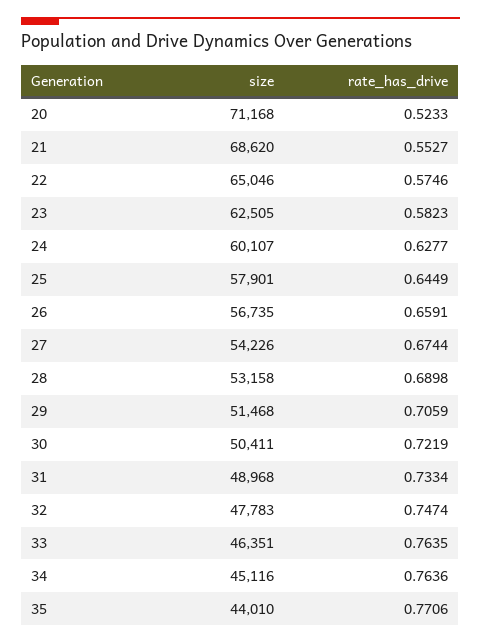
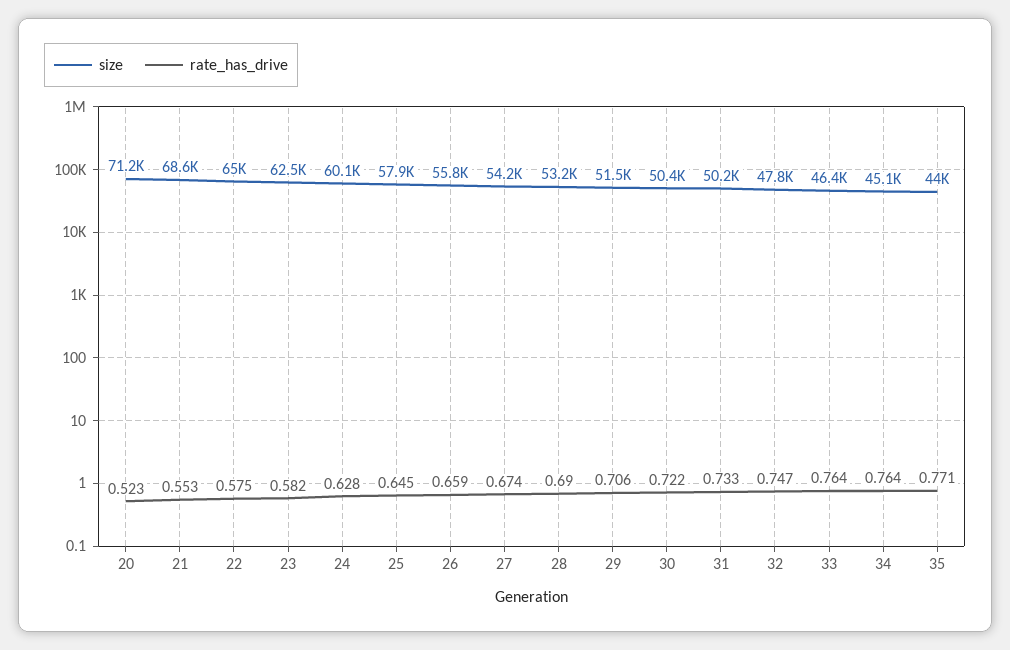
size, 26: 56735 -> 55800
size, 31: 48968 -> 50200

